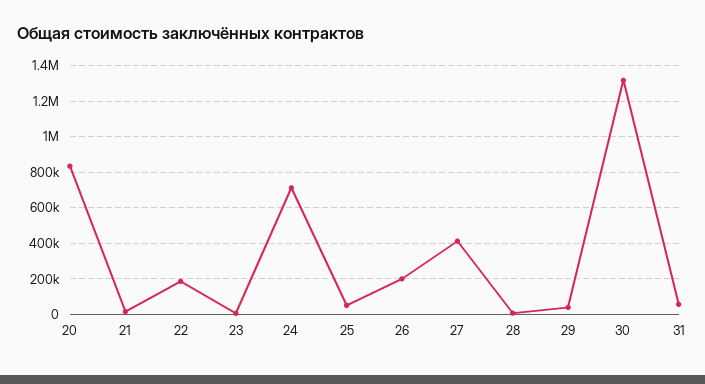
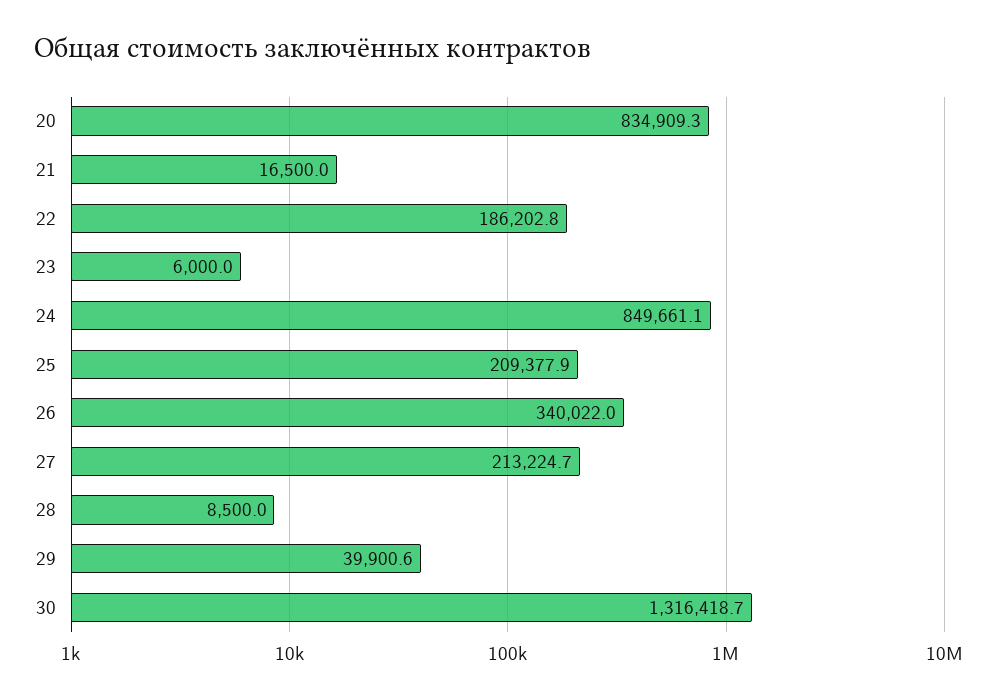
24: 700000 -> 849661.1
25: 50000 -> 209377.9
26: 200000 -> 340022
27: 400000 -> 213224.7
31: 50000 -> none

